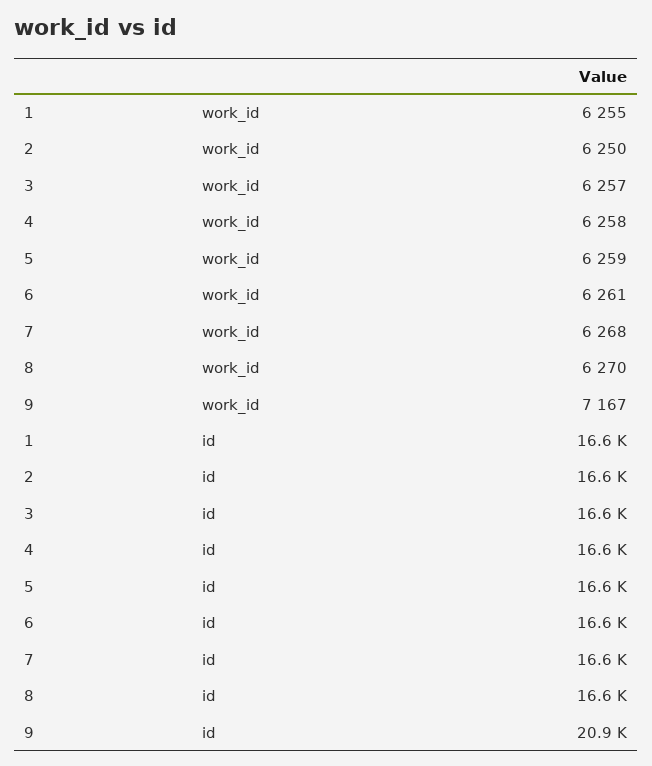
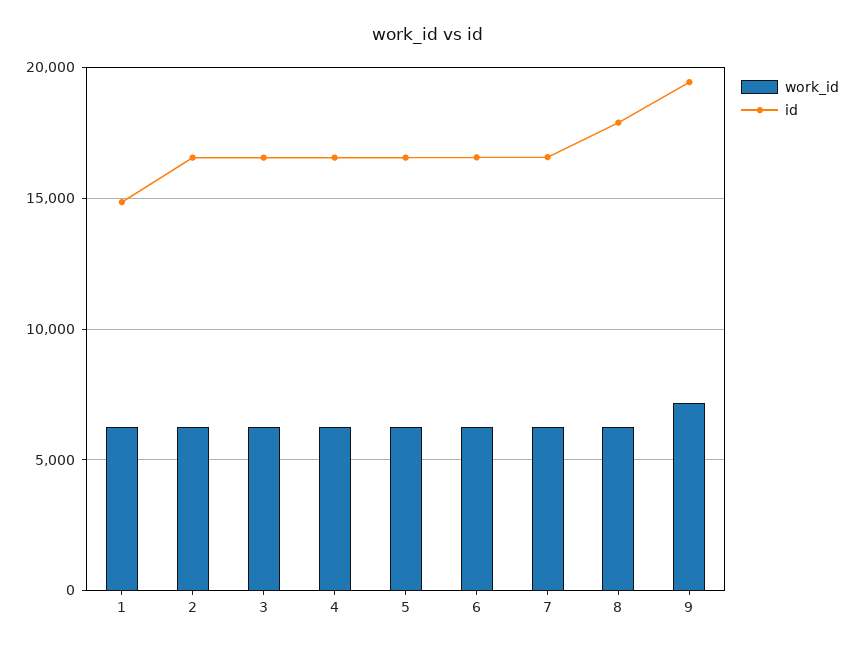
id, 1: 16600 -> 15000
id, 8: 16600 -> 18000
id, 9: 20900 -> 19500

